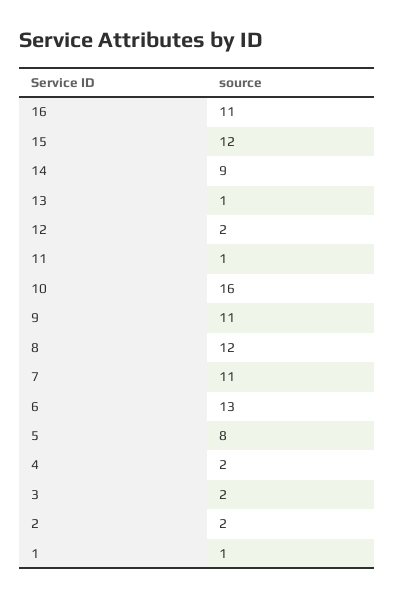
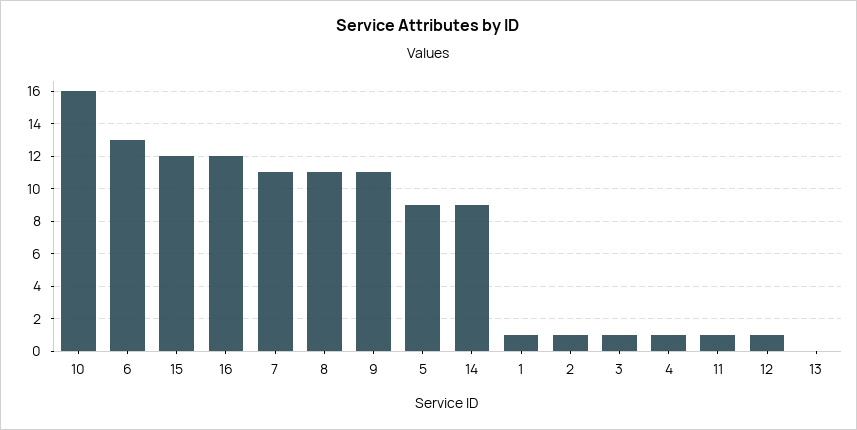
16: 11 -> 12
13: 1 -> 0
12: 2 -> 1
8: 12 -> 11
5: 8 -> 9
4: 2 -> 1
3: 2 -> 1
2: 2 -> 1

